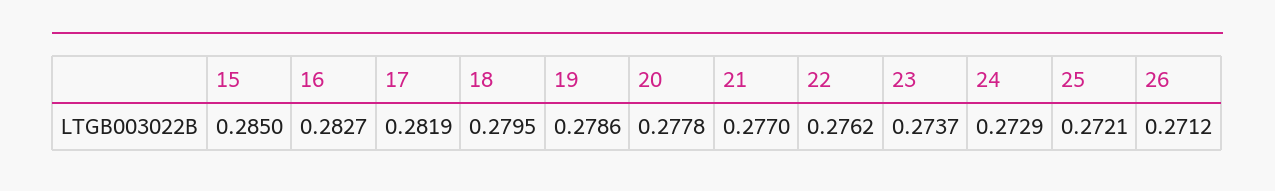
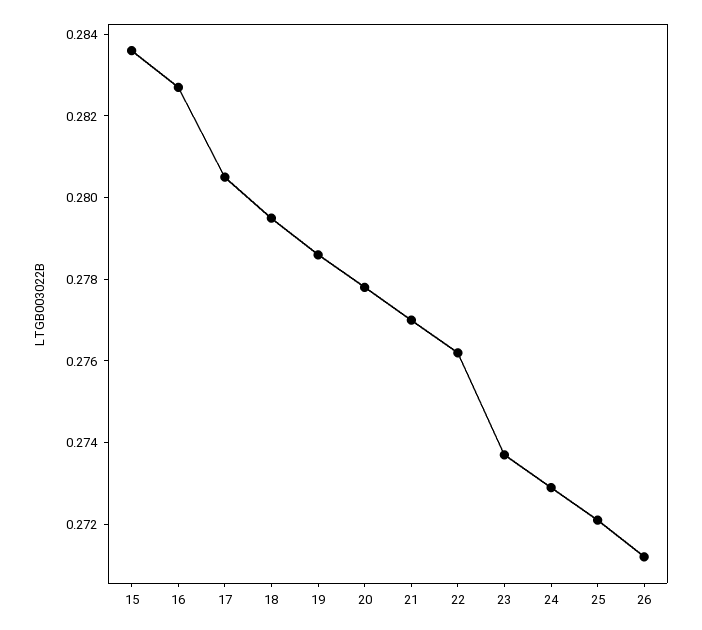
15: 0.285 -> 0.2835
17: 0.2819 -> 0.2805

